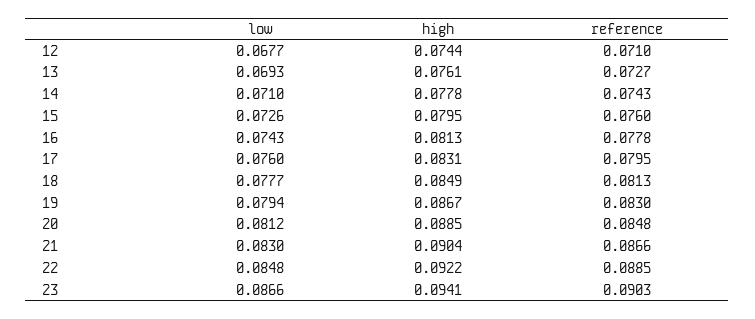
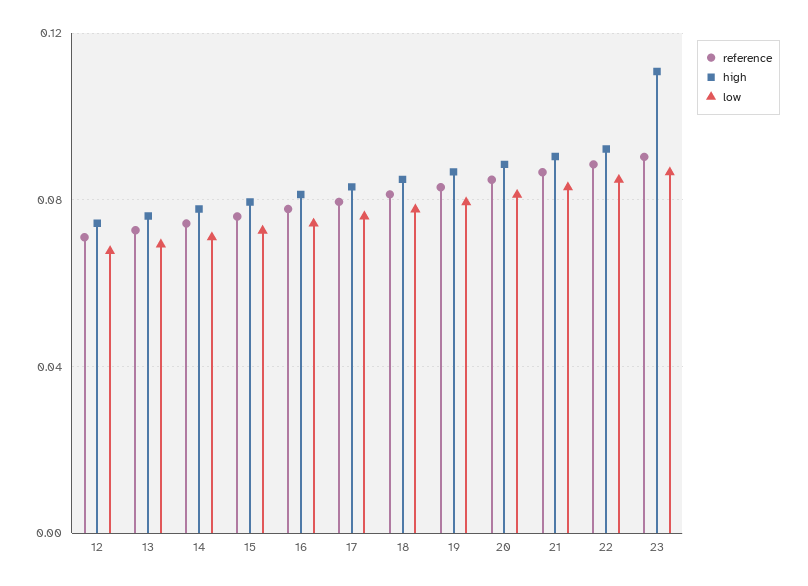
high, 23: 0.0941 -> 0.11

